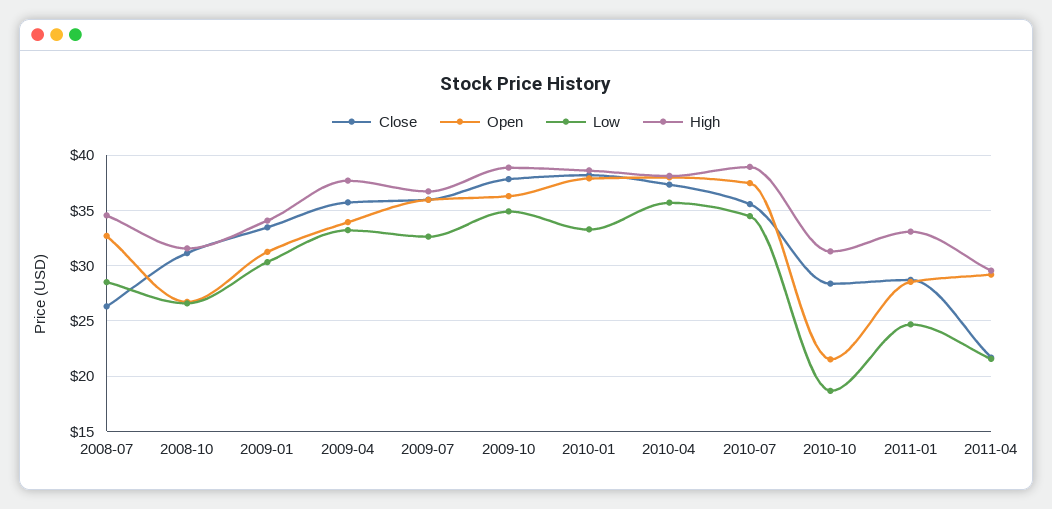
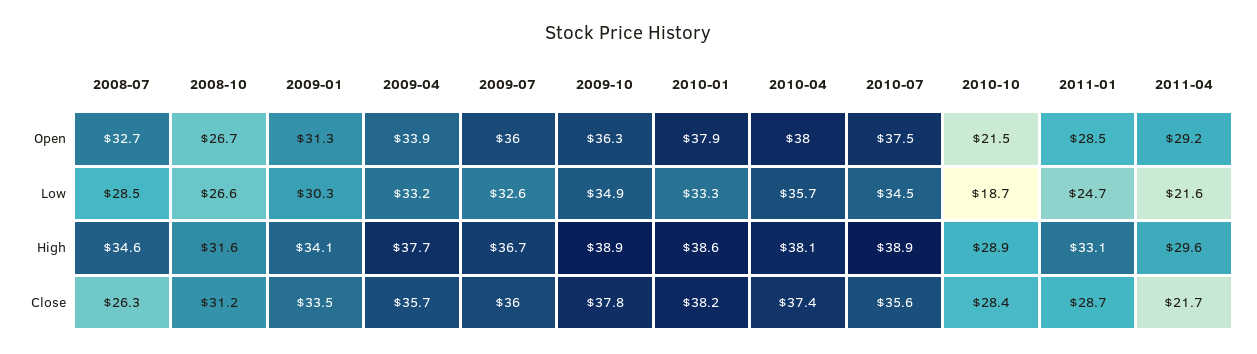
High, 2010-10: 31 -> 28.9

